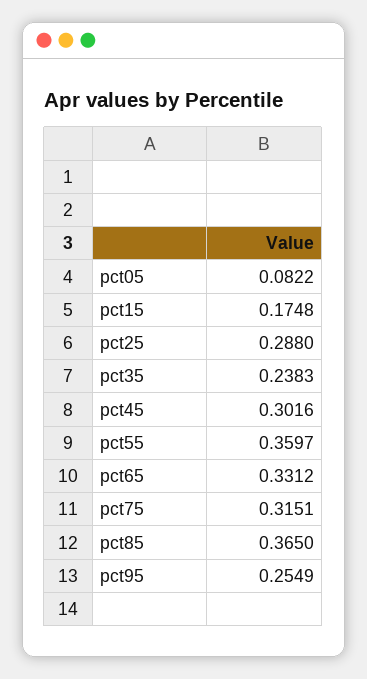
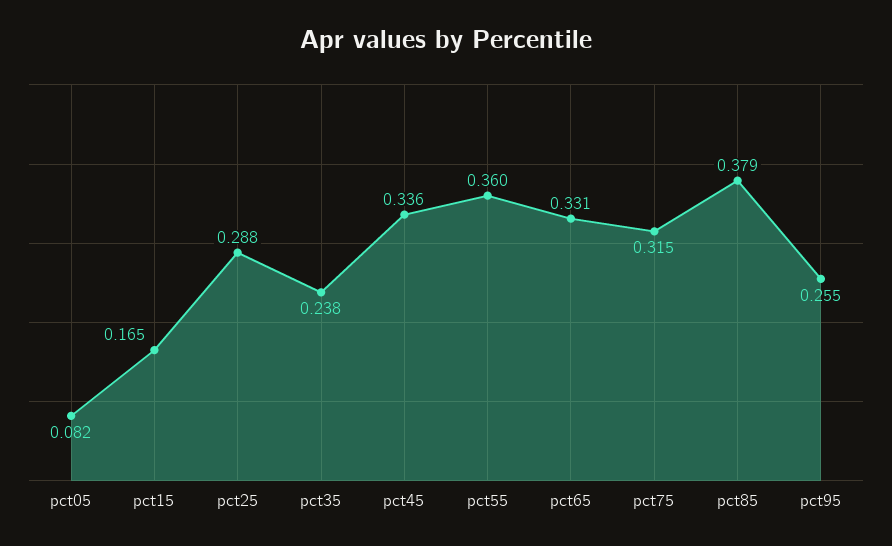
pct15: 0.1748 -> 0.165
pct45: 0.3016 -> 0.336
pct85: 0.365 -> 0.379

